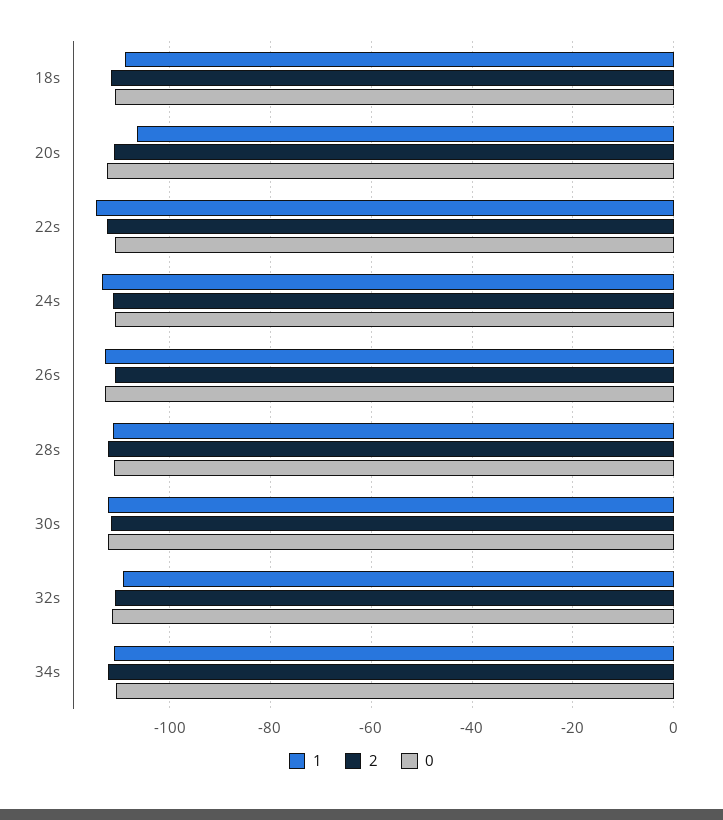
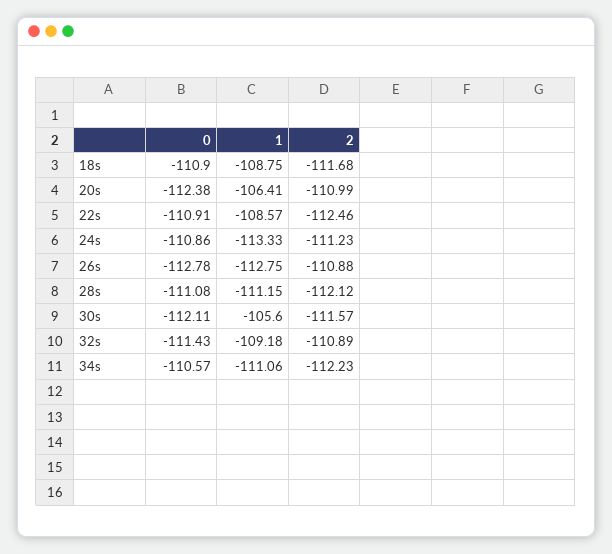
1, 22s: -114 -> -108.57
1, 30s: -112 -> -105.6

